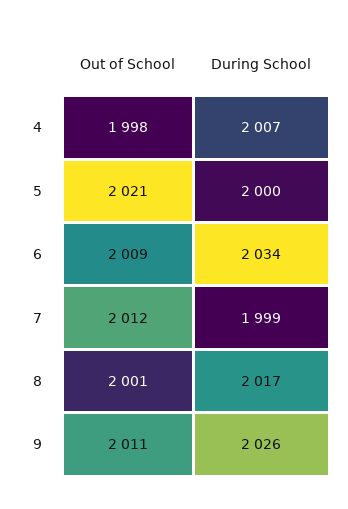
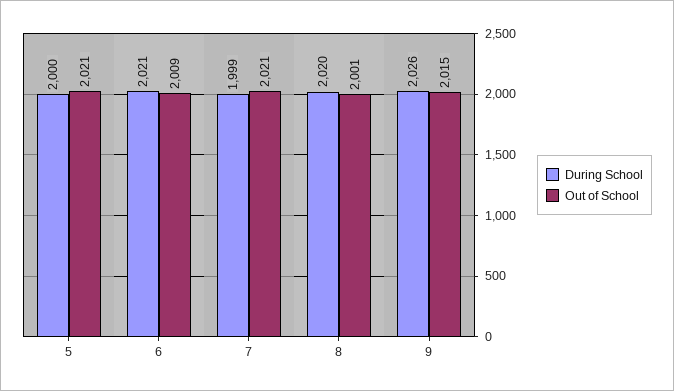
Out of School, 4: 1998 -> none
During School, 4: 2007 -> none
During School, 6: 2034 -> 2021
Out of School, 7: 2012 -> 2021
During School, 8: 2017 -> 2020
Out of School, 9: 2011 -> 2015

